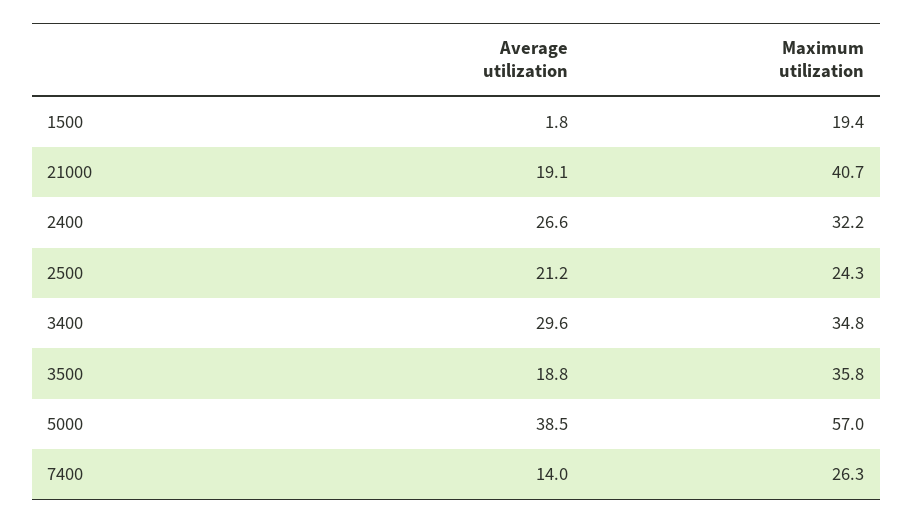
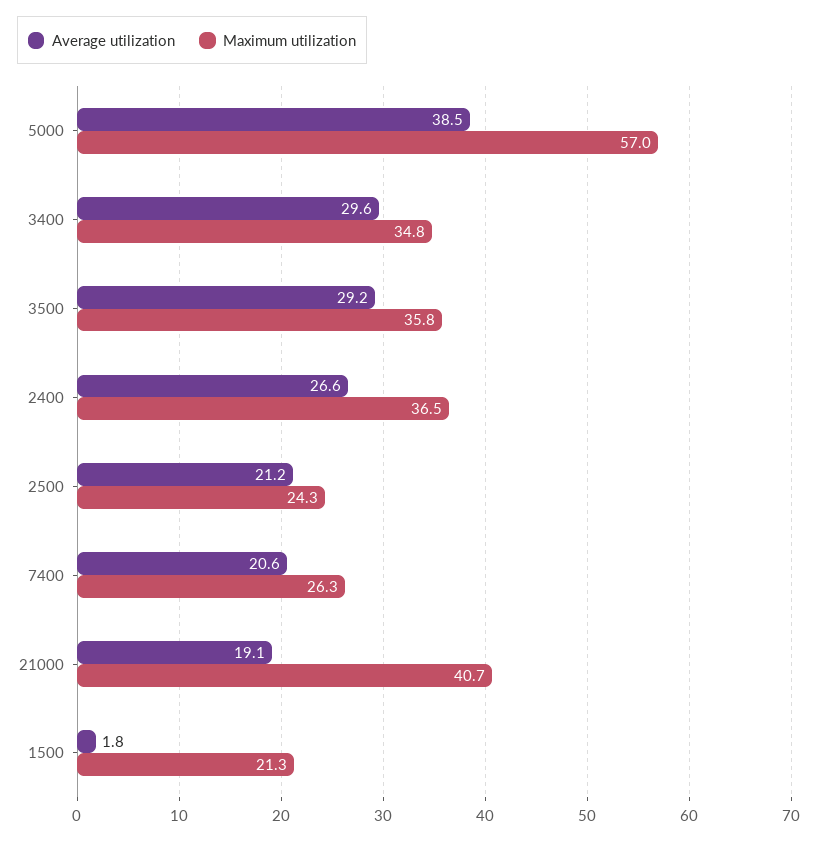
Maximum utilization, 1500: 19.4 -> 21.3
Maximum utilization, 2400: 32.2 -> 36.5
Average utilization, 3500: 18.8 -> 29.2
Average utilization, 7400: 14 -> 20.6

